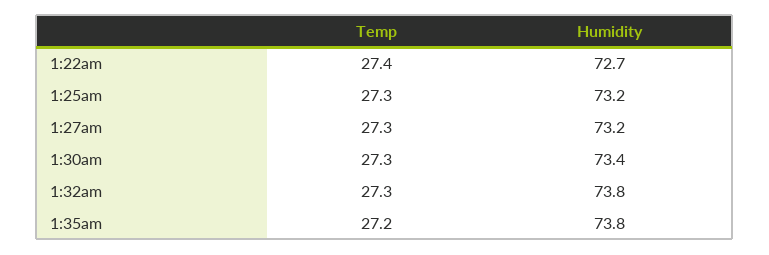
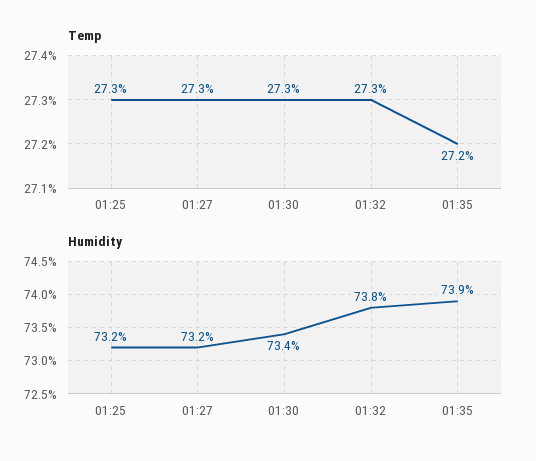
Temp, 1:22am: 27.4 -> none
Humidity, 1:22am: 72.7 -> none
Humidity, 1:35am: 73.8 -> 73.9

